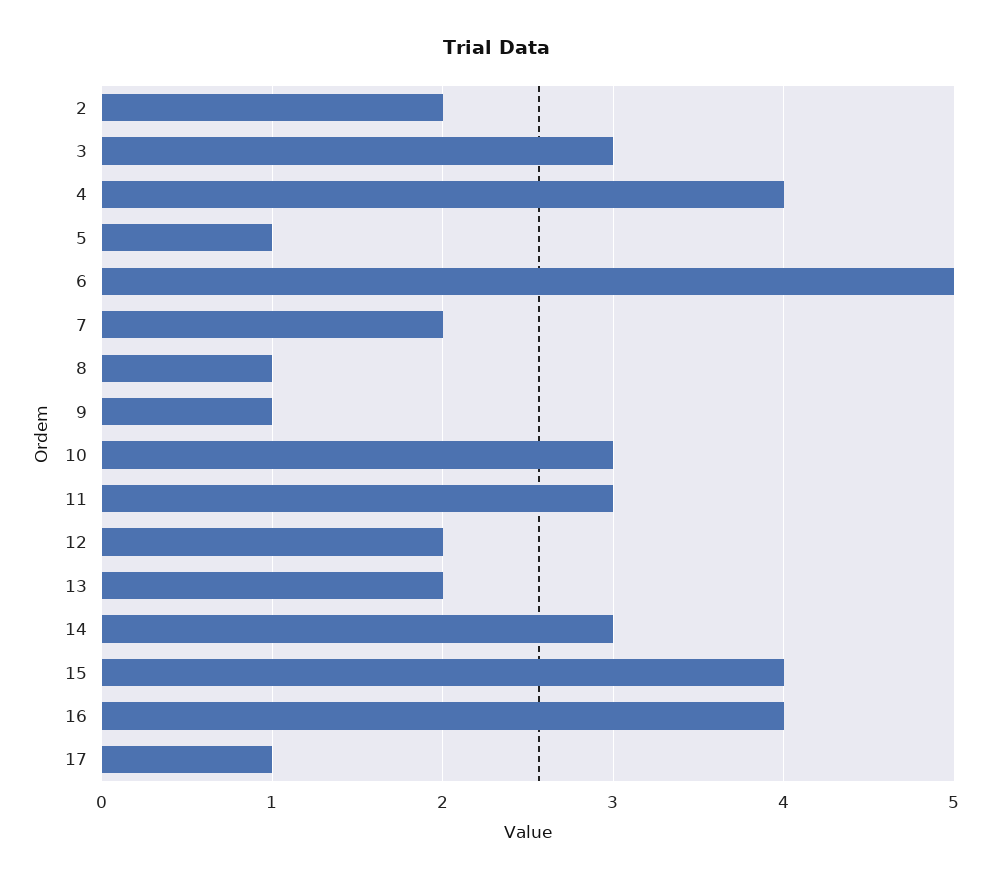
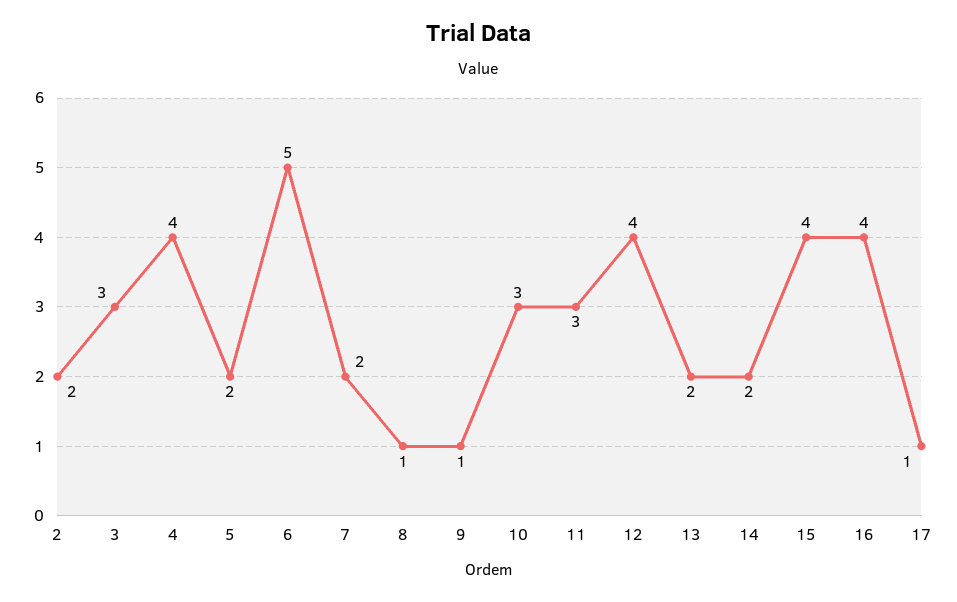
5: 1 -> 2
12: 2 -> 4
14: 3 -> 2

